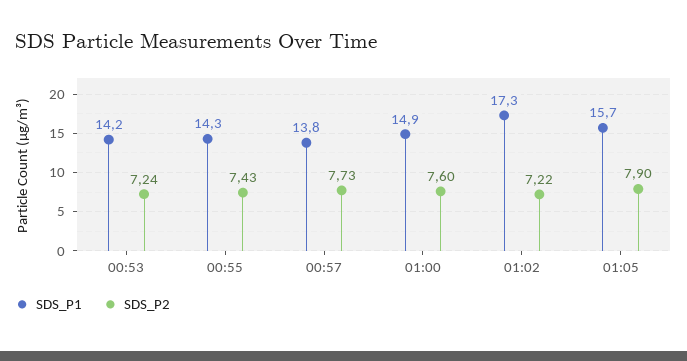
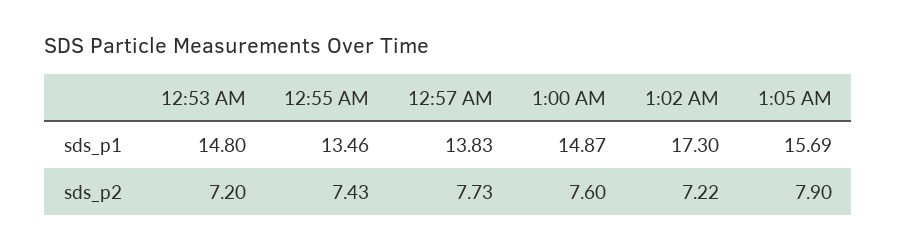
SDS_P1, 00:53: 14.2 -> 14.8
SDS_P2, 00:53: 7.24 -> 7.2
SDS_P1, 00:55: 14.3 -> 13.46

